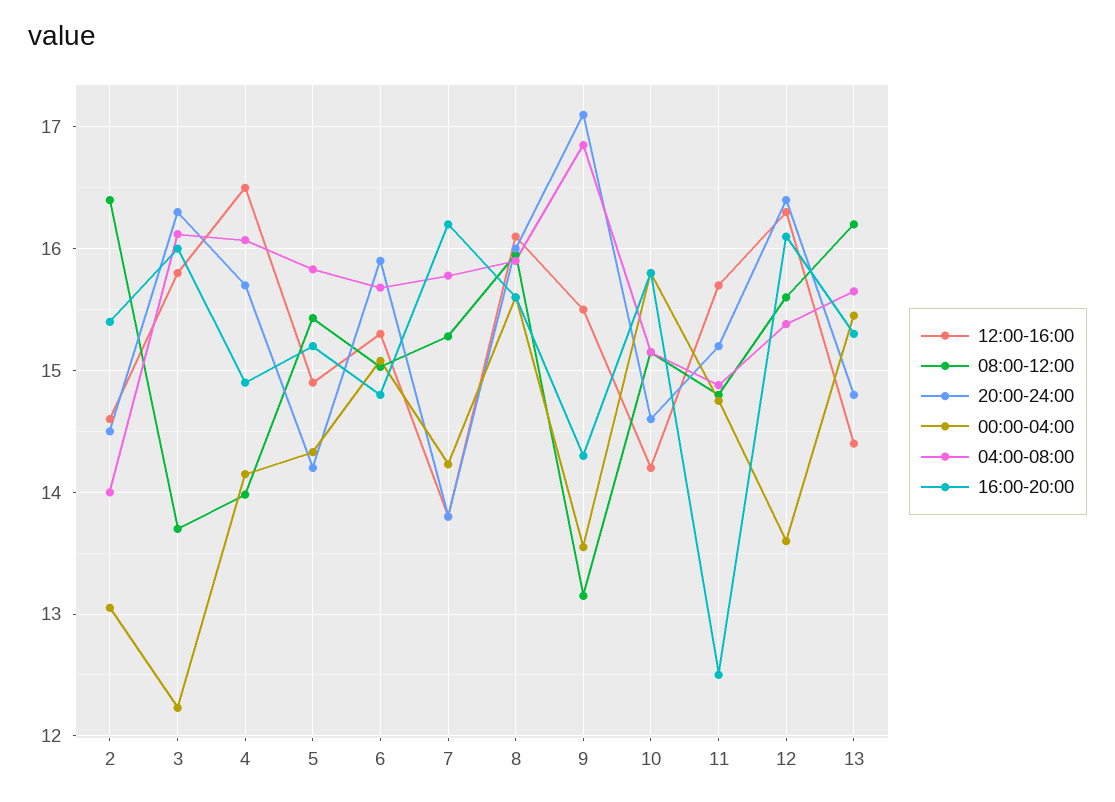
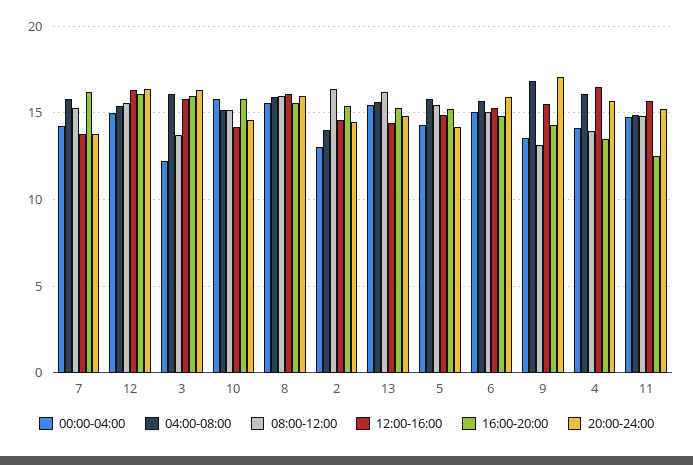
16:00-20:00, 4: 14.9 -> 13.5
00:00-04:00, 12: 13.6 -> 15

